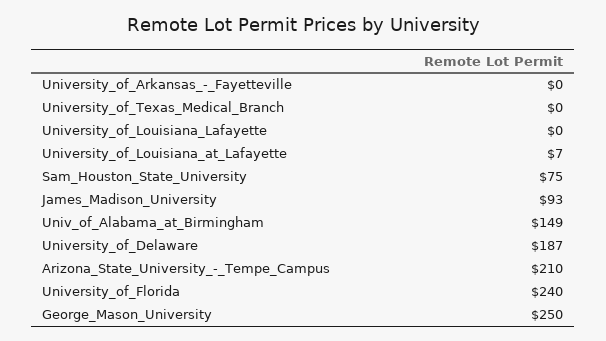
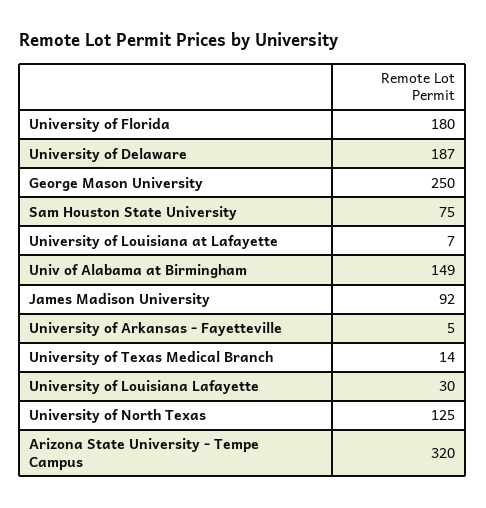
University_of_Arkansas_-_Fayetteville: 0 -> 5
University_of_Texas_Medical_Branch: 0 -> 14
University_of_Louisiana_Lafayette: 0 -> 30
James_Madison_University: 93 -> 92
Arizona_State_University_-_Tempe_Campus: 210 -> 320
University_of_Florida: 240 -> 180
University of North Texas: none -> 125

